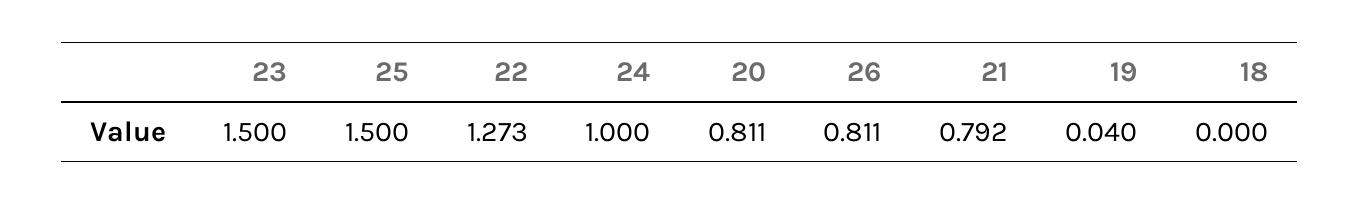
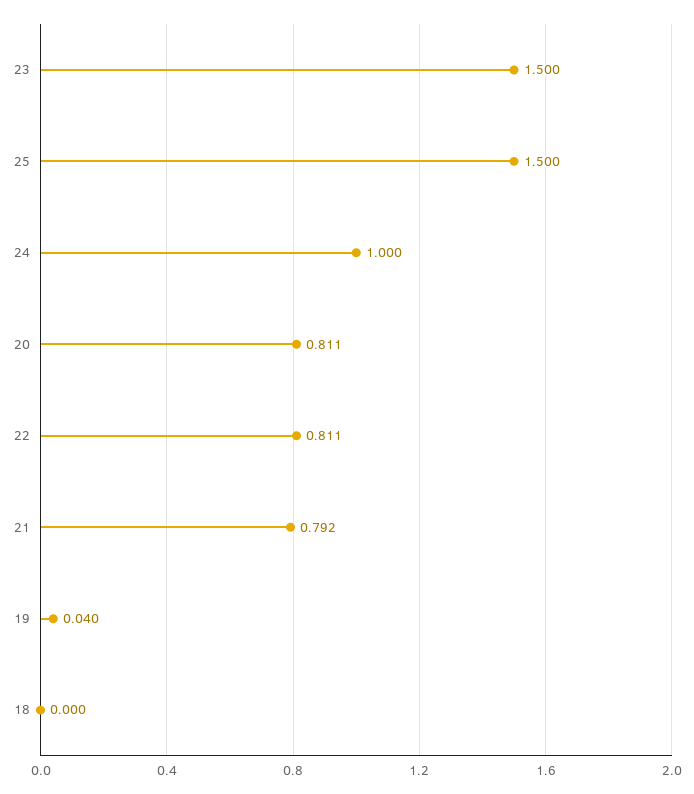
22: 1.273 -> 0.811
26: 0.811 -> none

